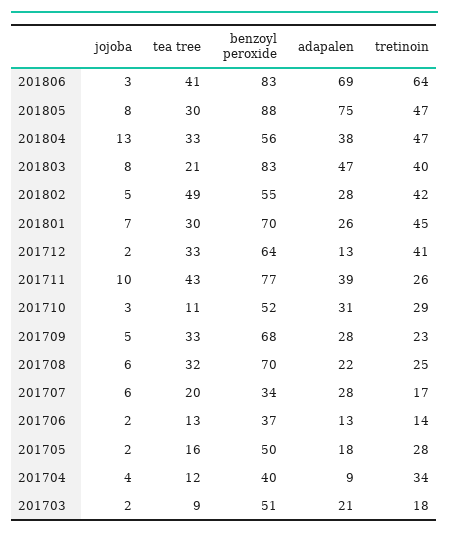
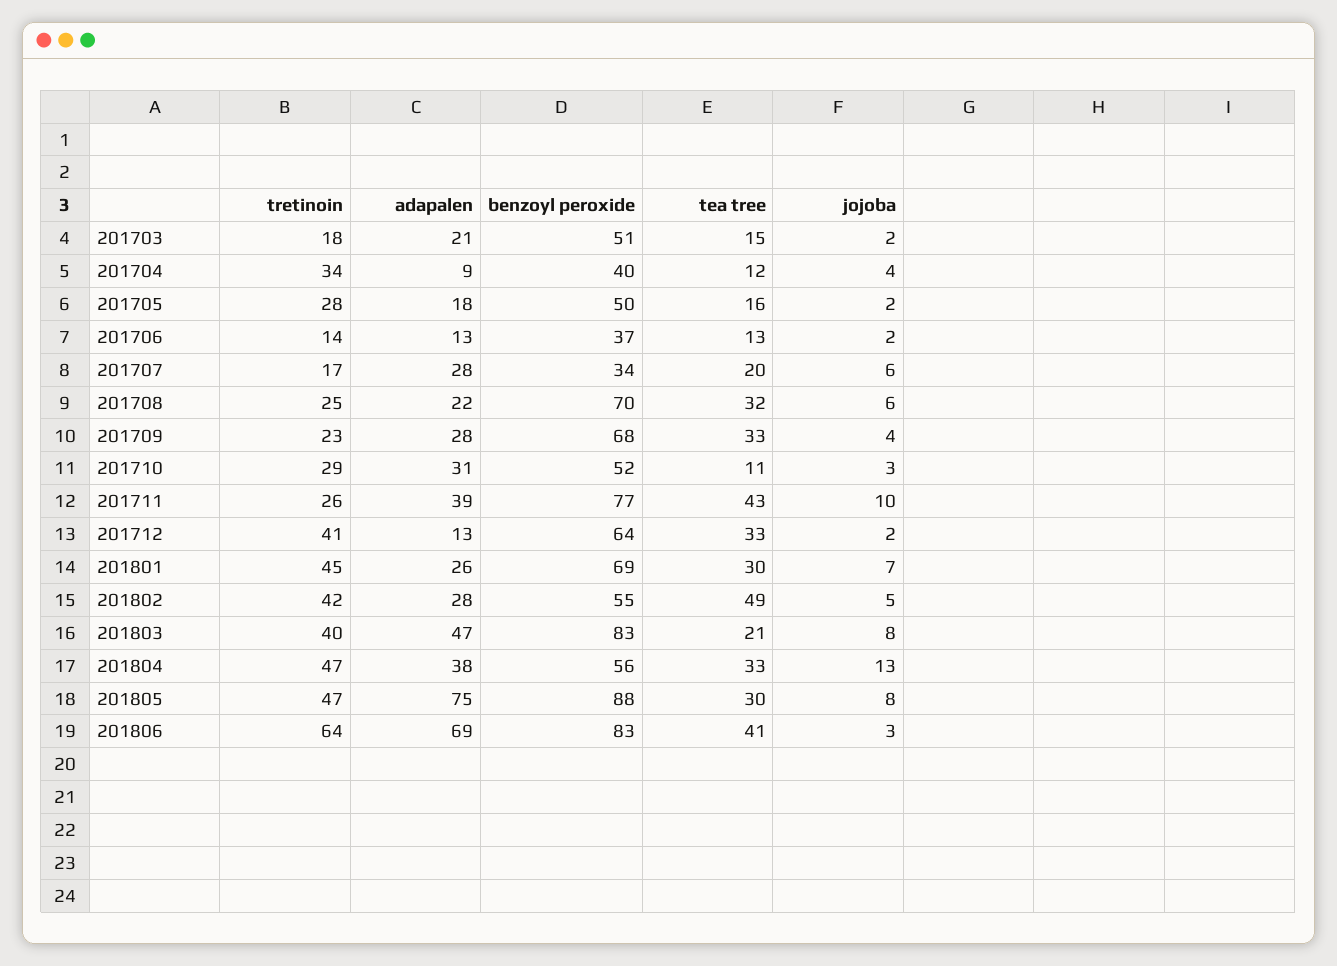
benzoyl peroxide, 201801: 70 -> 69
jojoba, 201709: 5 -> 4
tea tree, 201703: 9 -> 15

